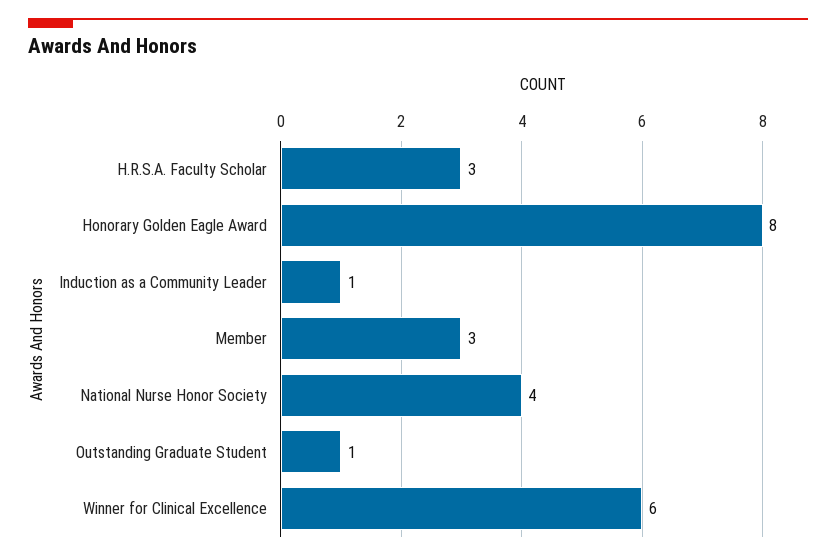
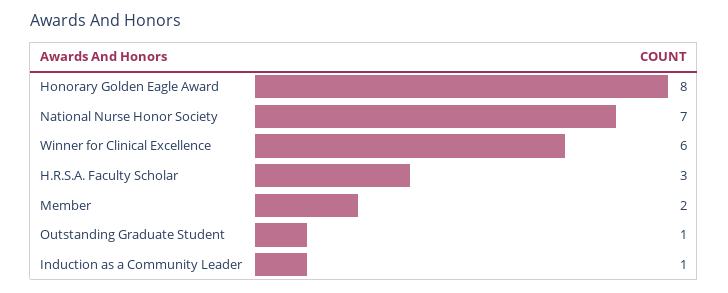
Member: 3 -> 2
National Nurse Honor Society: 4 -> 7

